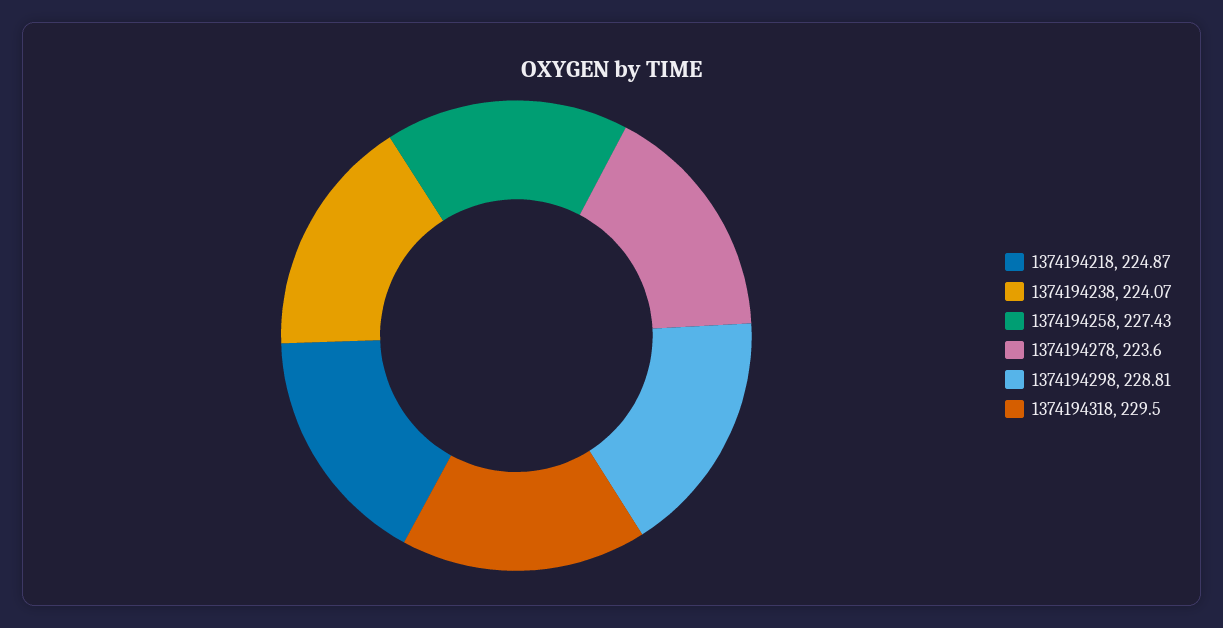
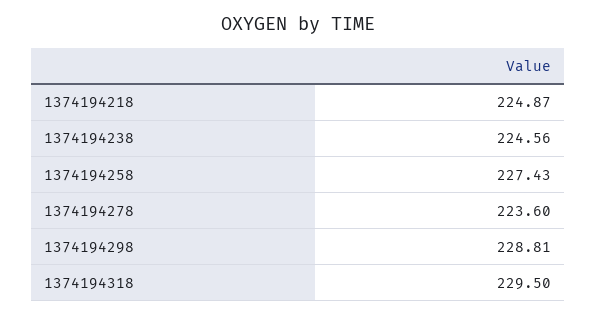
1374194238: 224.07 -> 224.56

